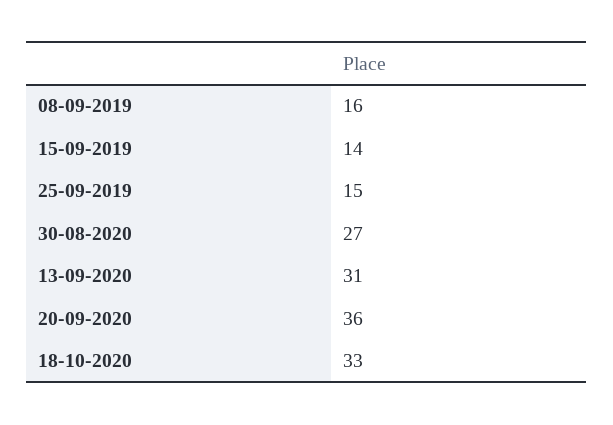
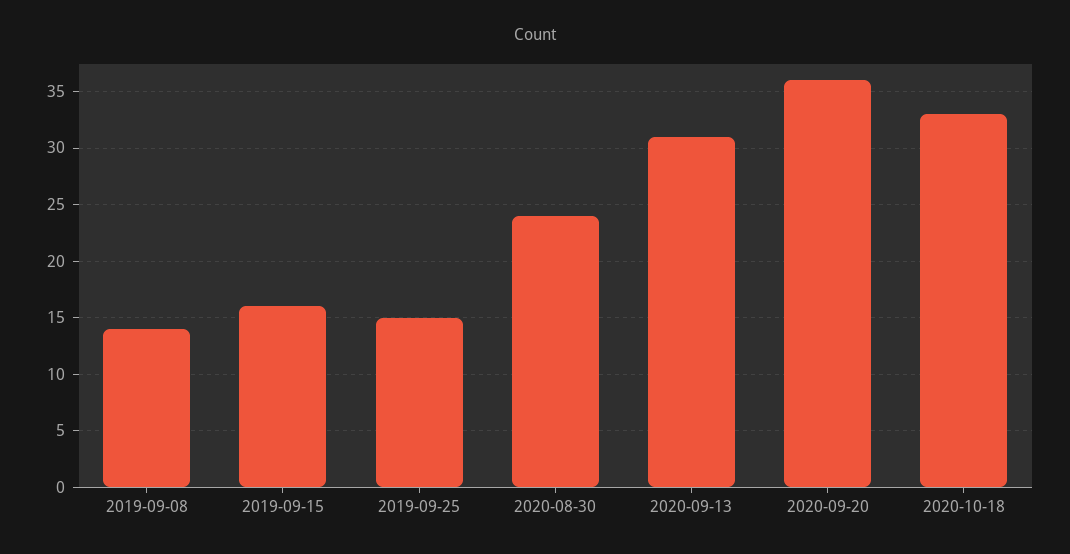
08-09-2019: 16 -> 14
15-09-2019: 14 -> 16
30-08-2020: 27 -> 24

